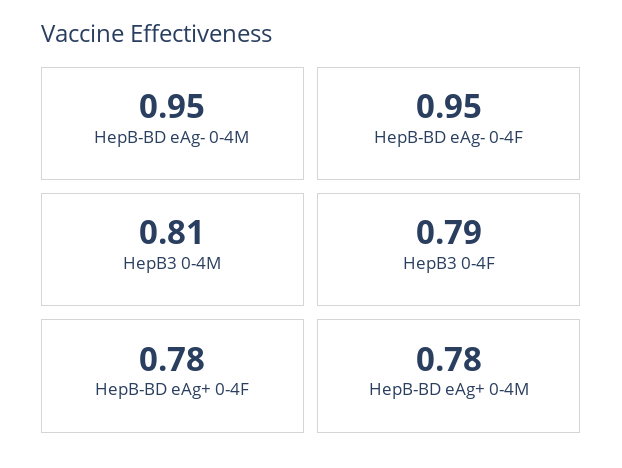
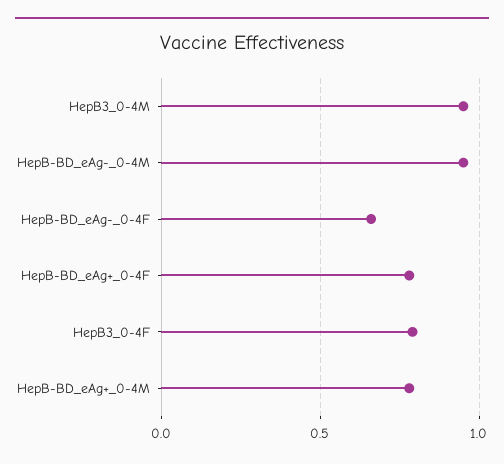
HepB-BD eAg- 0-4F: 0.95 -> 0.65
HepB3 0-4M: 0.81 -> 0.95

